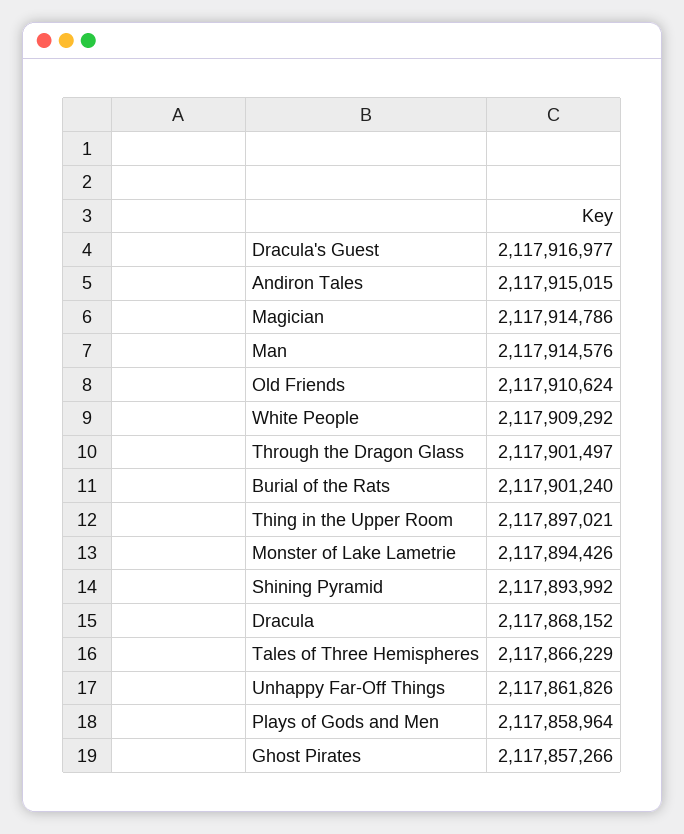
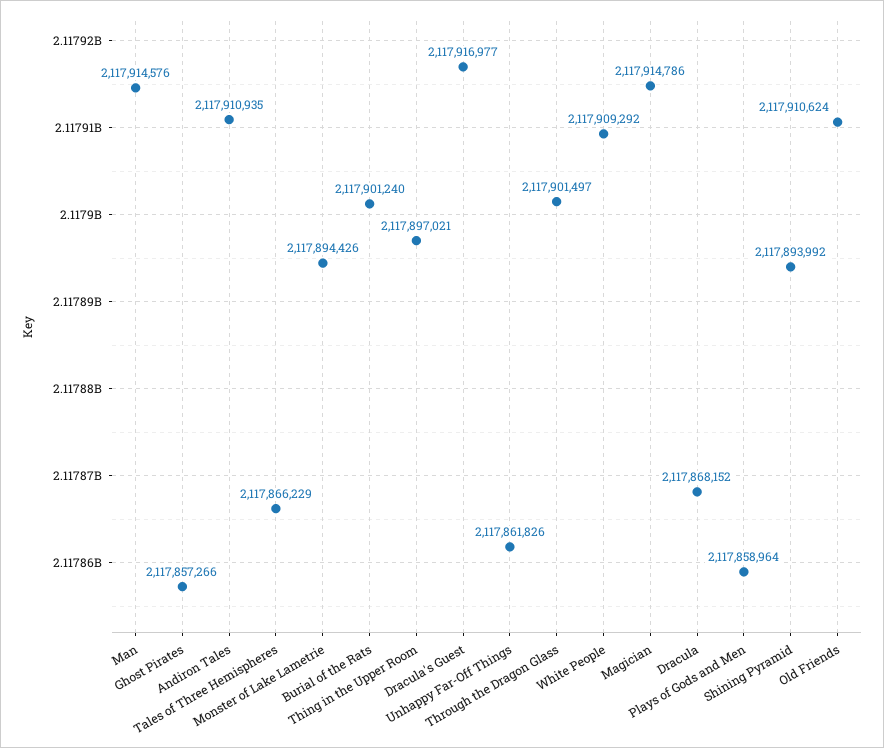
Andiron Tales: 2117915015 -> 2117910935

